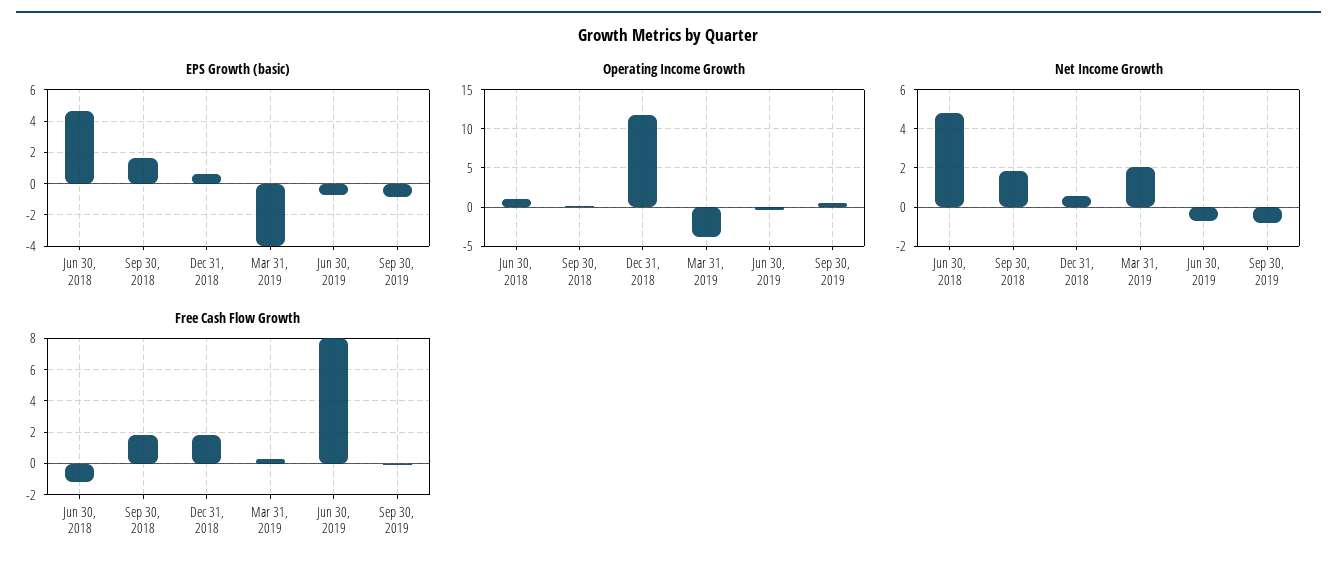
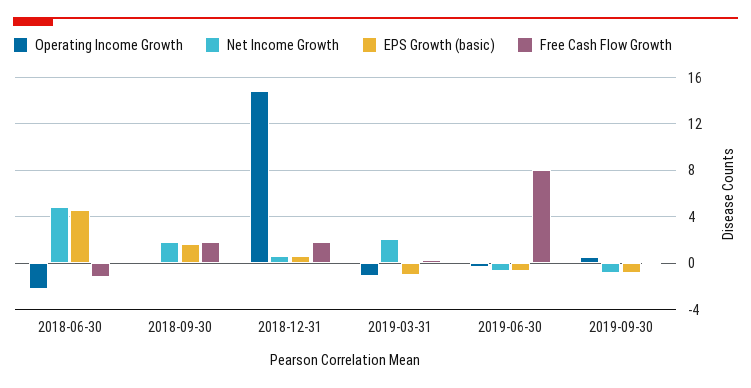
EPS Growth (basic), Mar 31, 2019: -4 -> -1
Operating Income Growth, Jun 30, 2018: 1 -> -2
Operating Income Growth, Dec 31, 2018: 12 -> 15
Operating Income Growth, Mar 31, 2019: -4 -> -1

